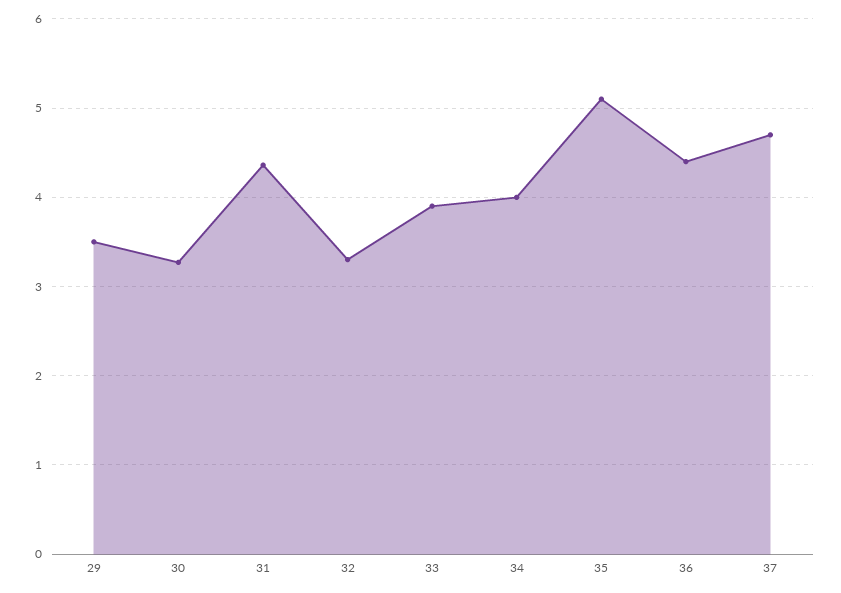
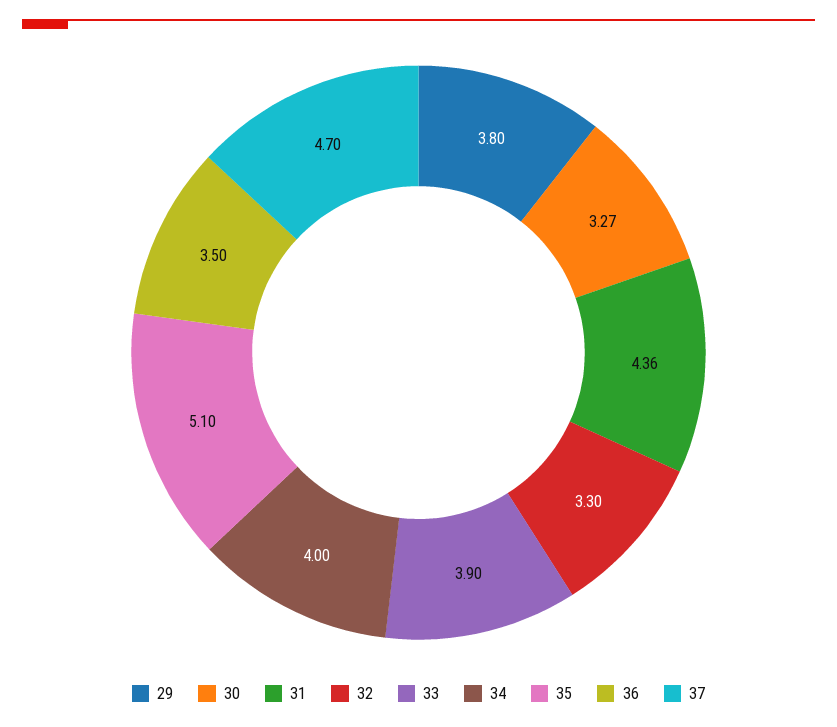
29: 3.5 -> 3.8
36: 4.4 -> 3.5

